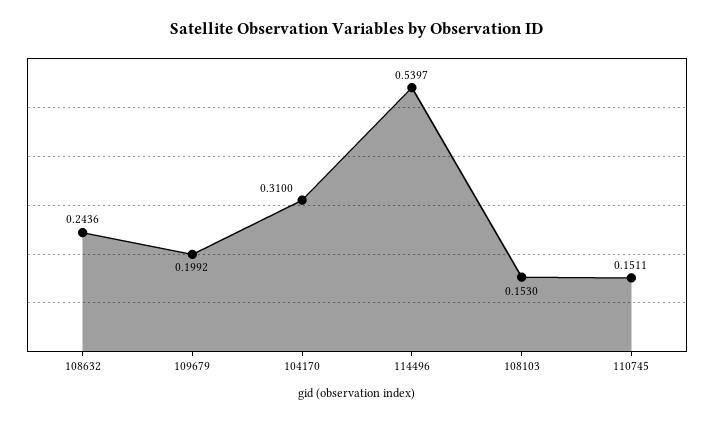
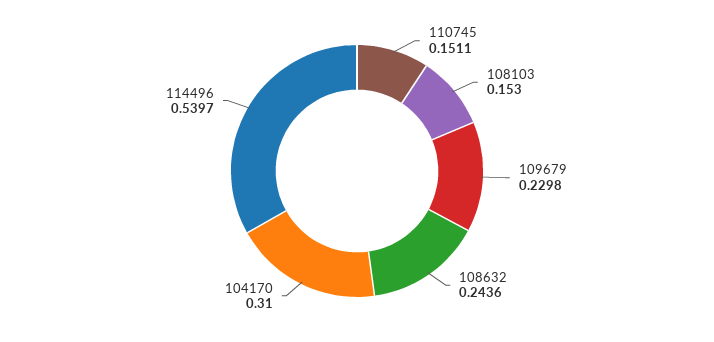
109679: 0.1992 -> 0.2298

